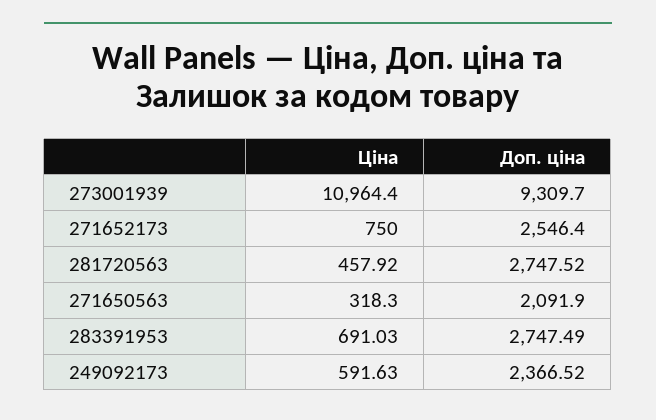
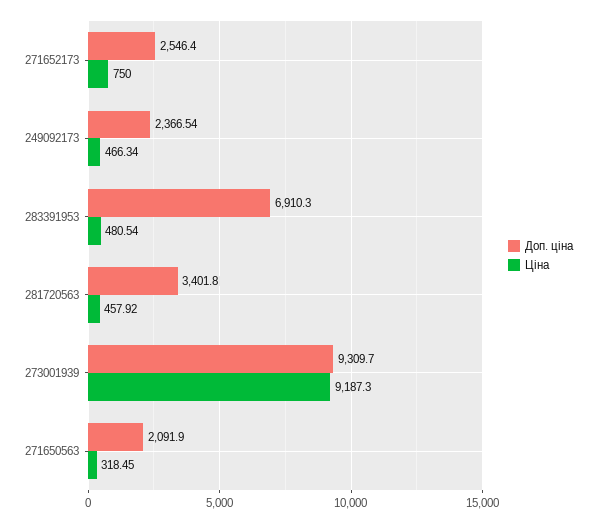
Ціна, 273001939: 10964.4 -> 9187.3
Доп. ціна, 281720563: 2747.52 -> 3401.8
Ціна, 271650563: 318.3 -> 318.45
Ціна, 283391953: 691.03 -> 480.54
Доп. ціна, 283391953: 2747.49 -> 6910.3
Ціна, 249092173: 591.63 -> 466.34
Доп. ціна, 249092173: 2366.52 -> 2366.54

